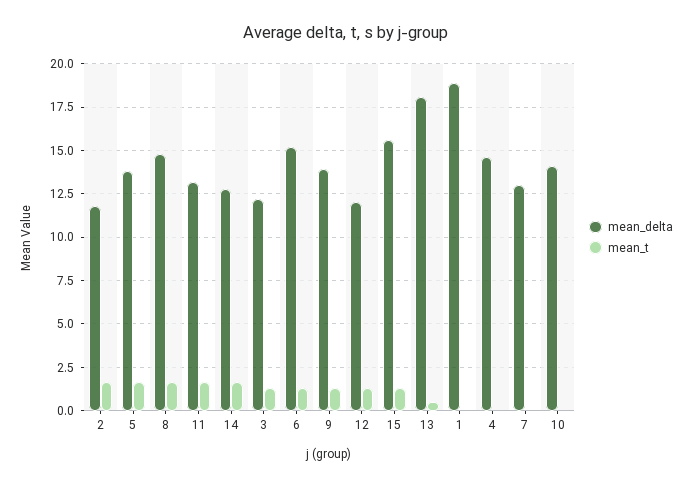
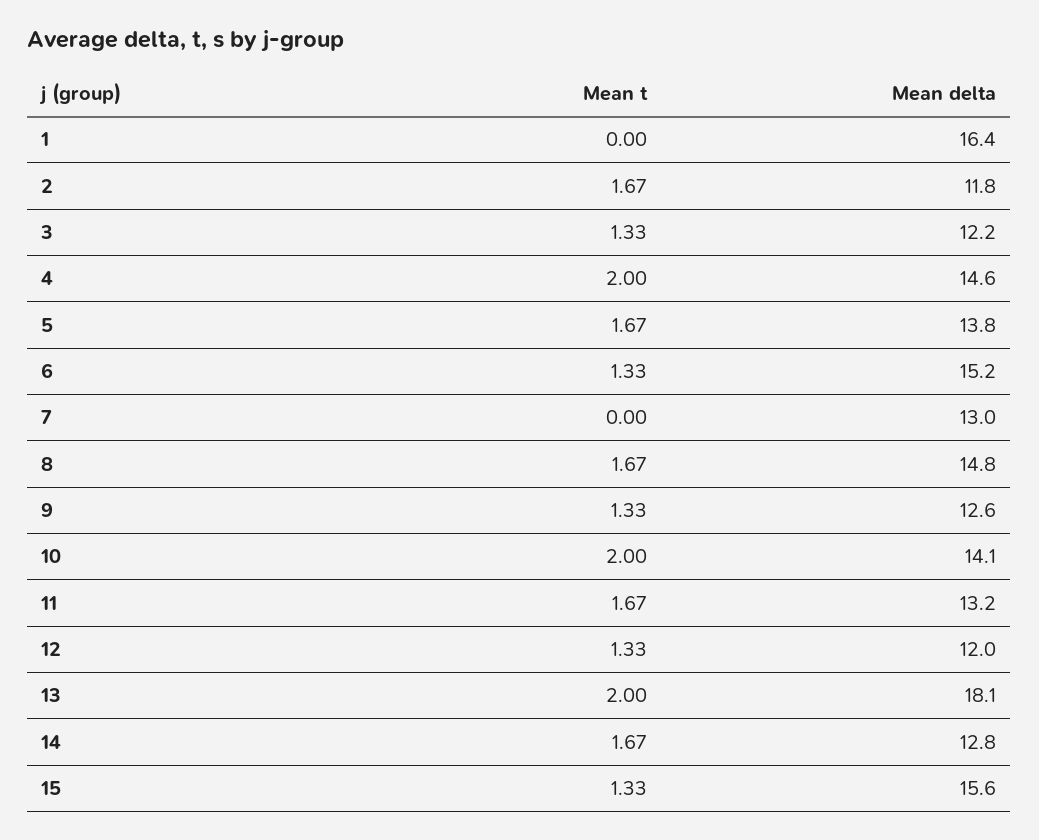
mean_delta, 9: 14 -> 12.6
mean_t, 13: 0.5 -> 2
mean_delta, 1: 19 -> 16.4
mean_t, 4: 0 -> 2
mean_t, 10: 0 -> 2

